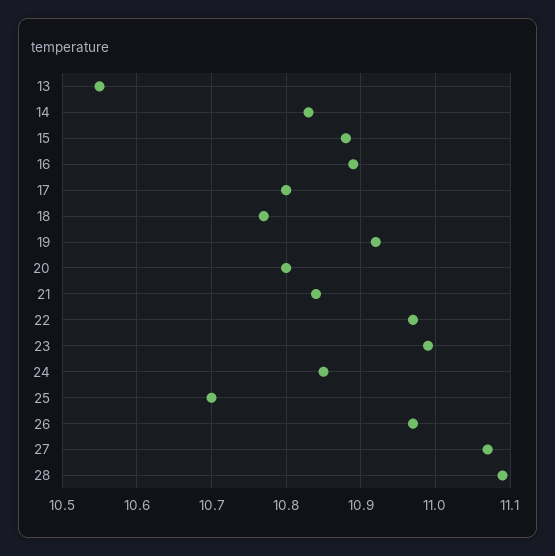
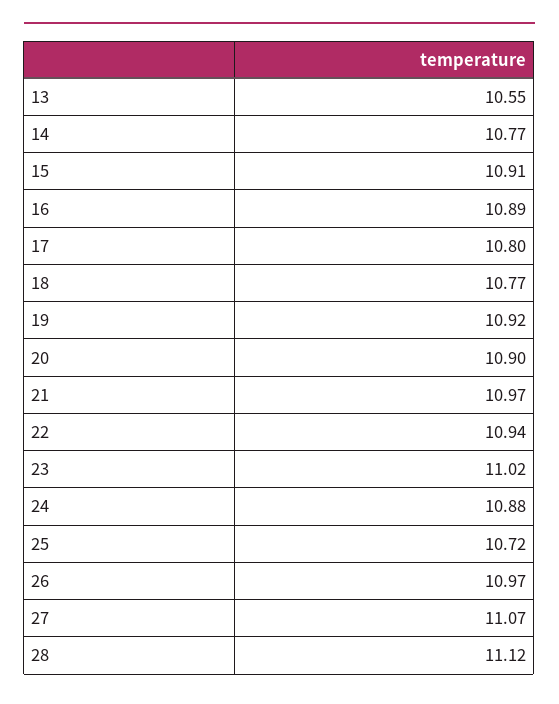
14: 10.83 -> 10.77
15: 10.88 -> 10.91
20: 10.8 -> 10.9
21: 10.84 -> 10.97
22: 10.97 -> 10.94
23: 10.99 -> 11.02
24: 10.85 -> 10.88
25: 10.7 -> 10.72
28: 11.09 -> 11.12

